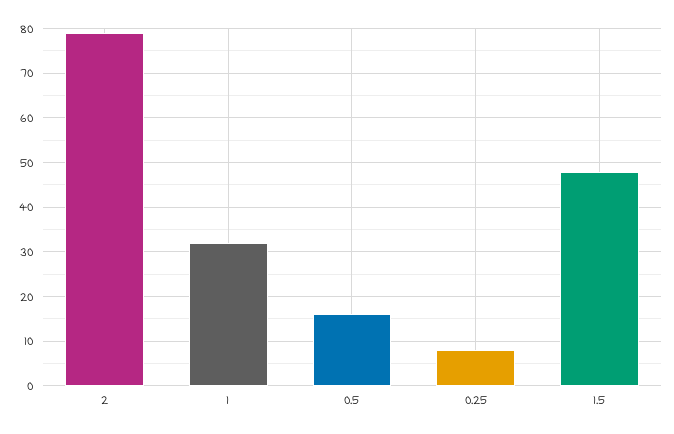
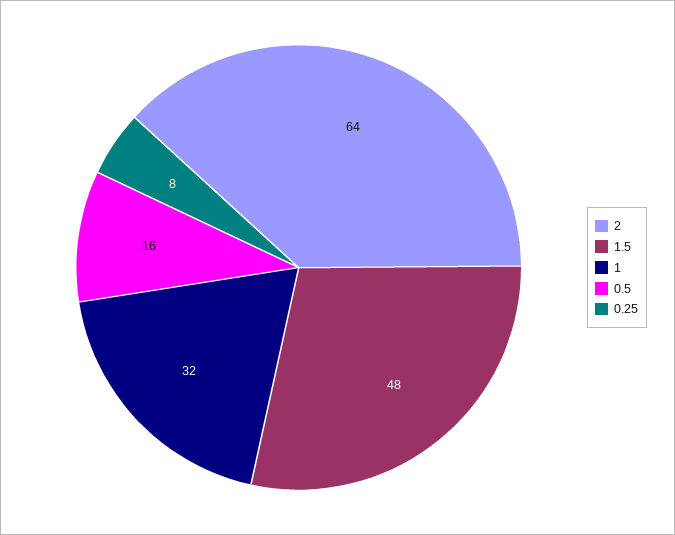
2: 80 -> 64

